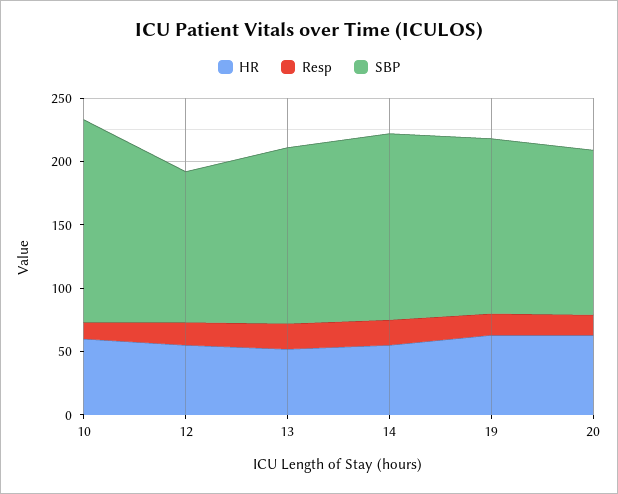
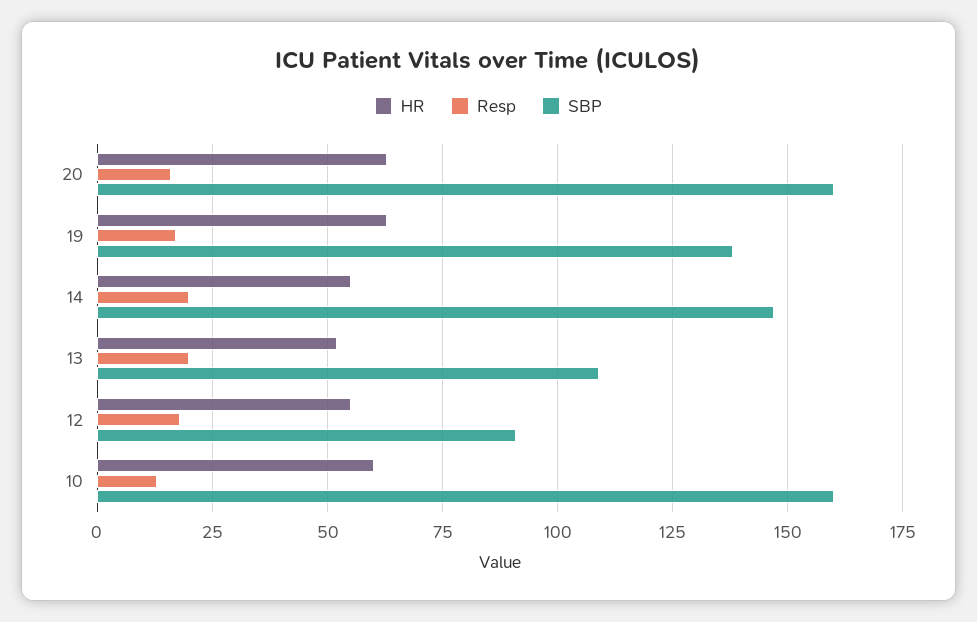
SBP, 12: 120 -> 90
SBP, 13: 140 -> 110
SBP, 20: 130 -> 160

